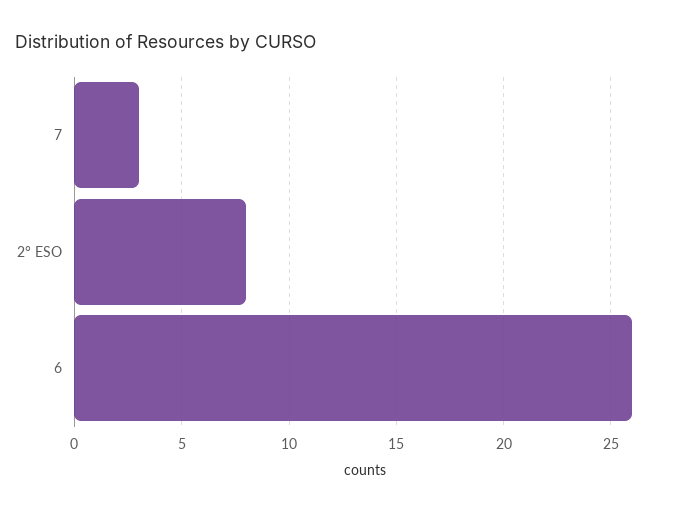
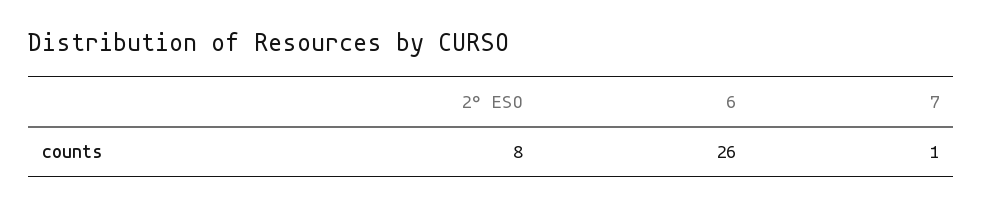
7: 3 -> 1

